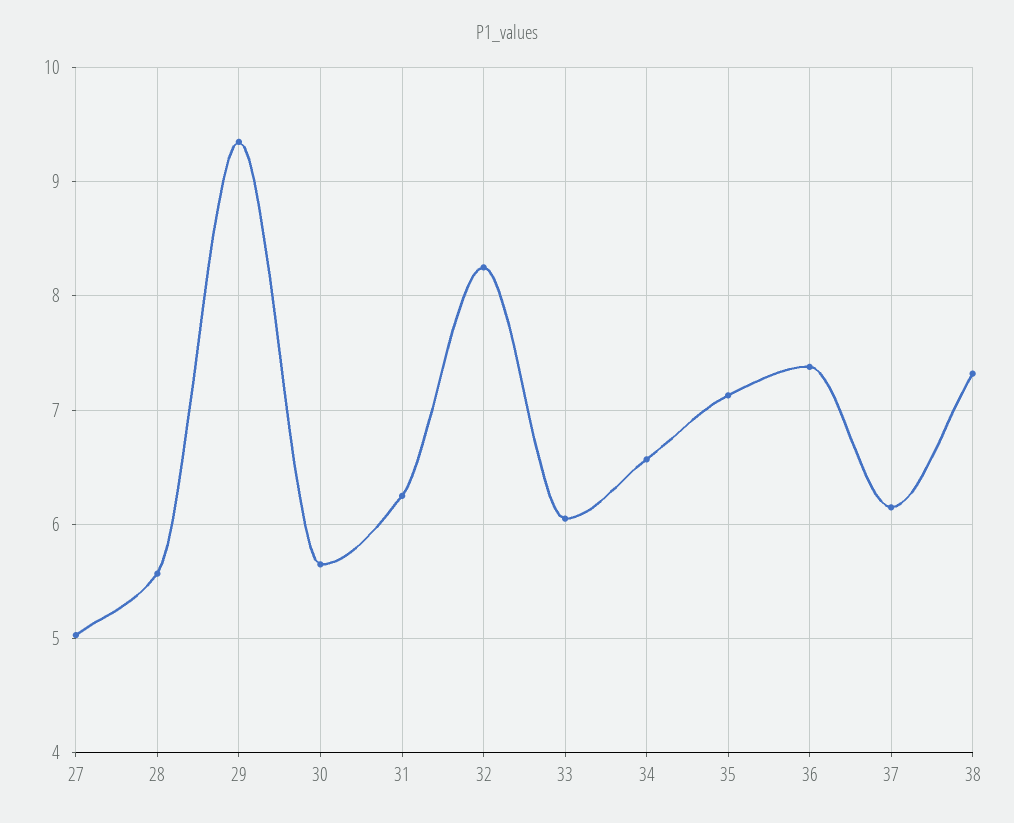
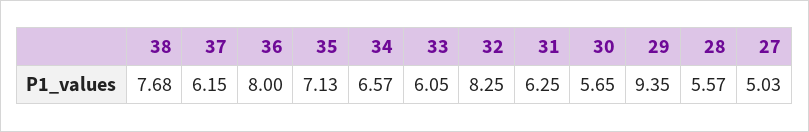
36: 7.4 -> 8
38: 7.3 -> 7.68

